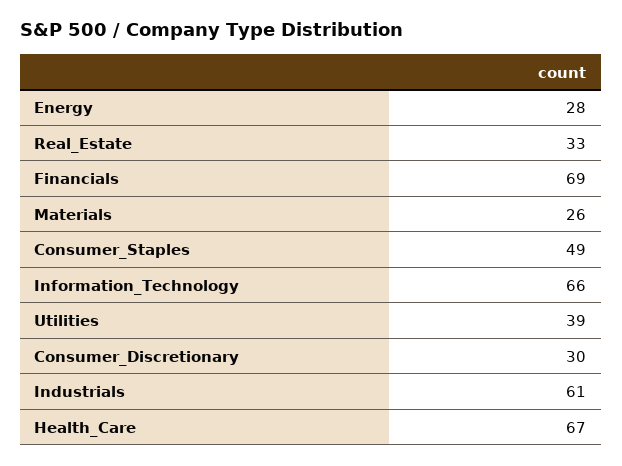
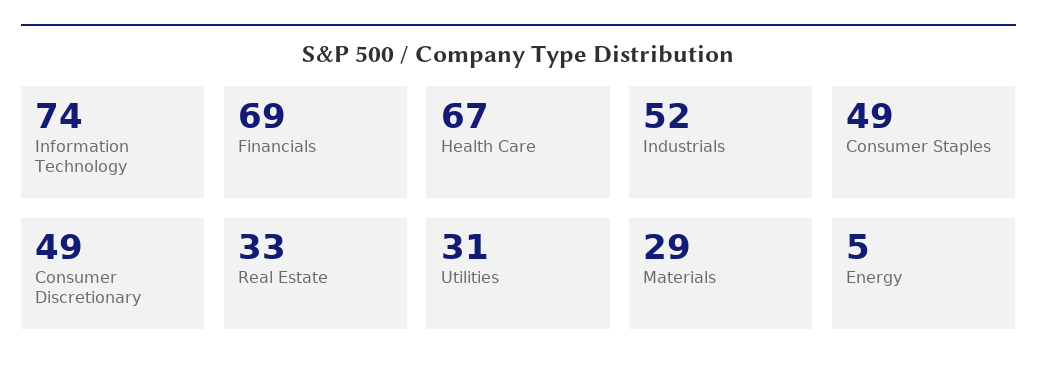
Energy: 28 -> 5
Materials: 26 -> 29
Information_Technology: 66 -> 74
Utilities: 39 -> 31
Consumer_Discretionary: 30 -> 49
Industrials: 61 -> 52

